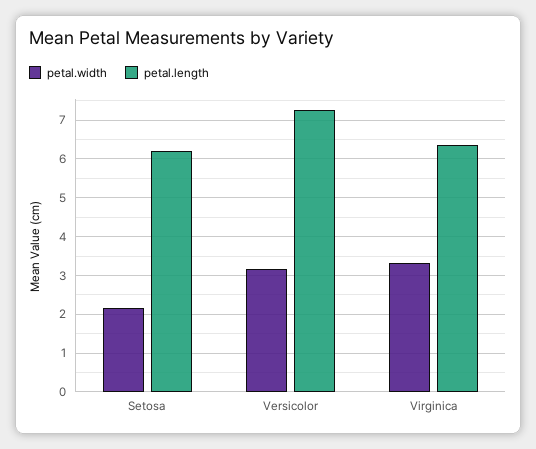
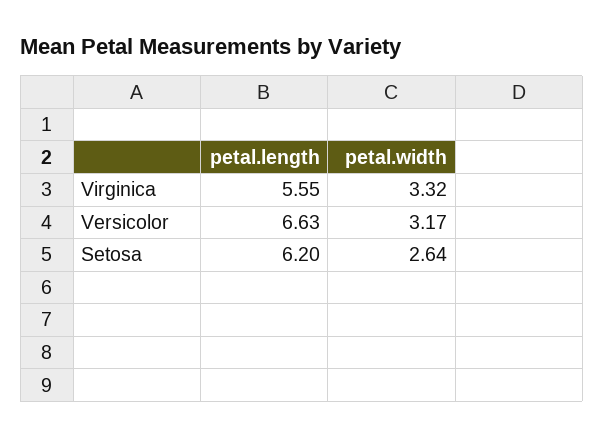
petal.width, Setosa: 2.2 -> 2.64
petal.length, Versicolor: 7.2 -> 6.63
petal.length, Virginica: 6.4 -> 5.55

